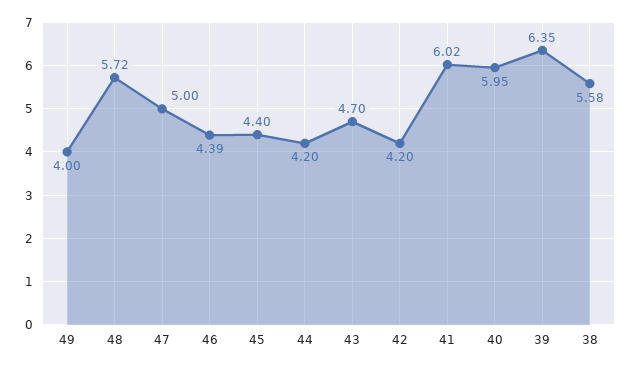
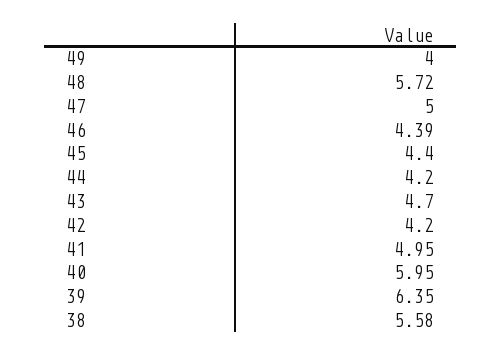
41: 6.02 -> 4.95

